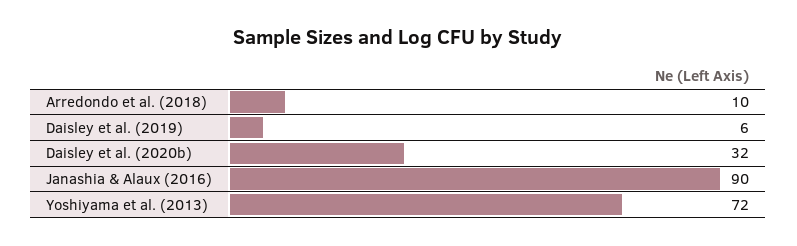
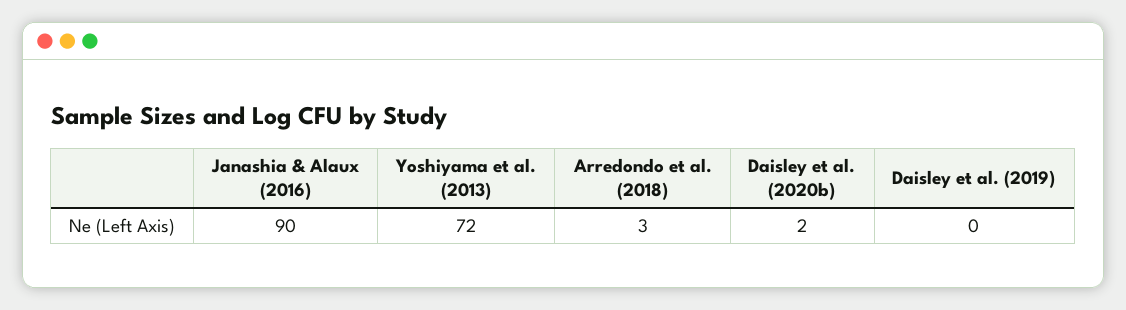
Arredondo et al. (2018): 10 -> 3
Daisley et al. (2019): 6 -> 0
Daisley et al. (2020b): 32 -> 2

